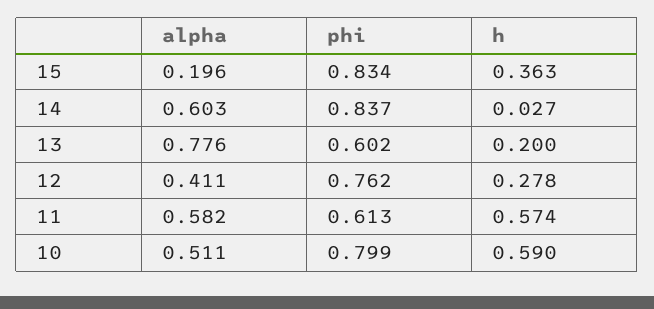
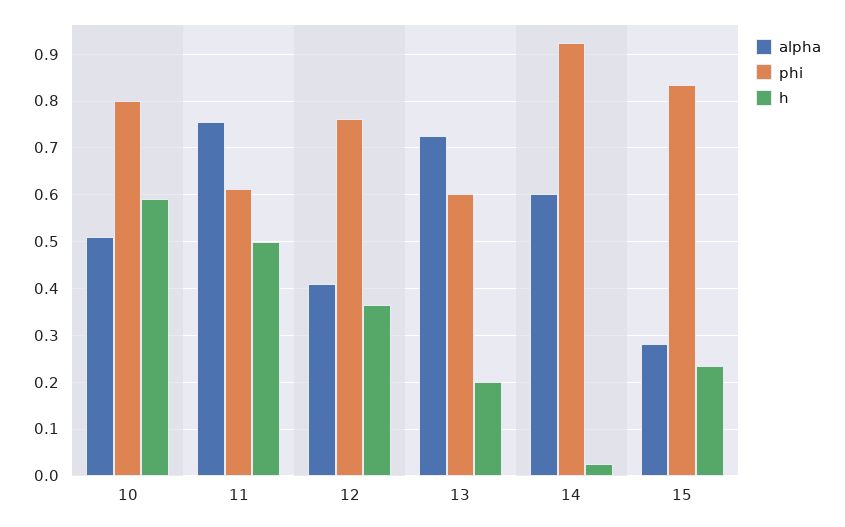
alpha, 15: 0.196 -> 0.28
h, 15: 0.363 -> 0.24
phi, 14: 0.837 -> 0.92
alpha, 13: 0.776 -> 0.72
h, 12: 0.278 -> 0.36
alpha, 11: 0.582 -> 0.76
h, 11: 0.574 -> 0.5

